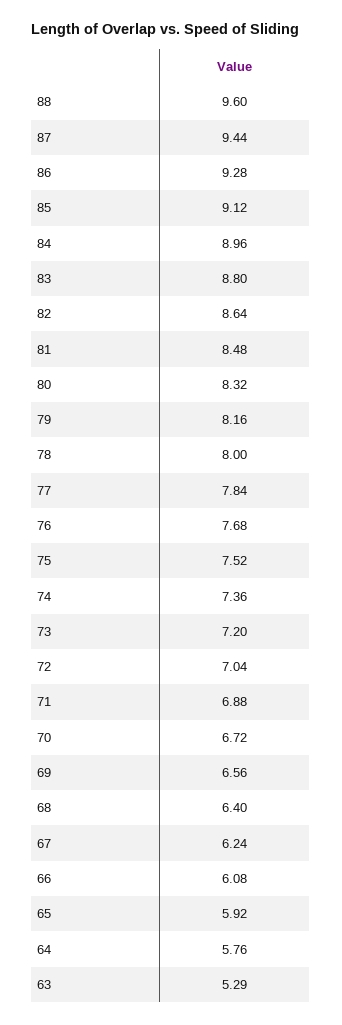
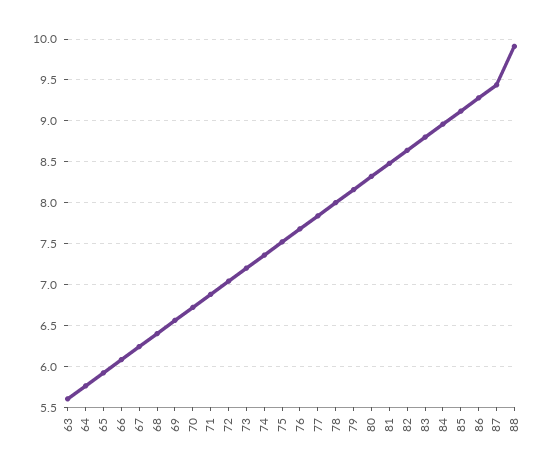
88: 9.6 -> 9.9
63: 5.29 -> 5.6

